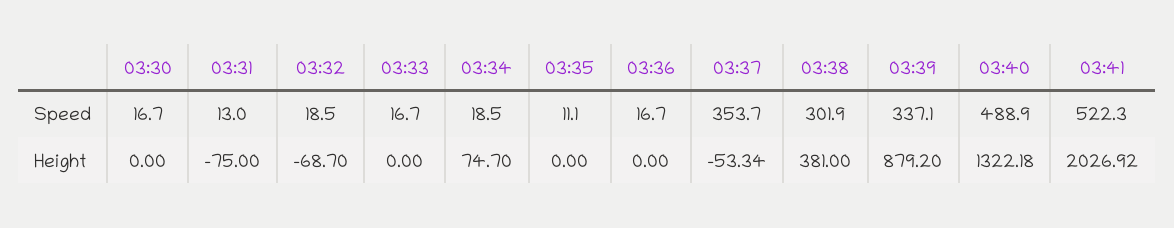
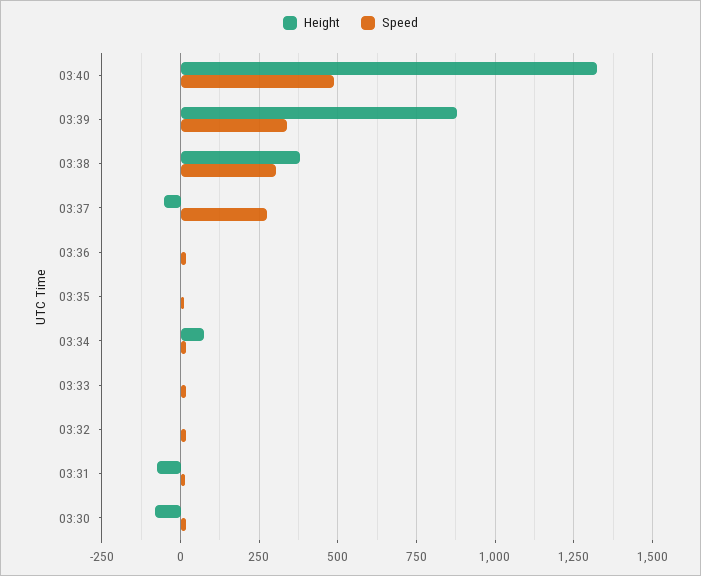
Speed, 03:37: 353.7 -> 275
Speed, 03:41: 522.3 -> none
Height, 03:30: 0 -> -75
Height, 03:32: -68.7 -> 0
Height, 03:41: 2026.92 -> none

